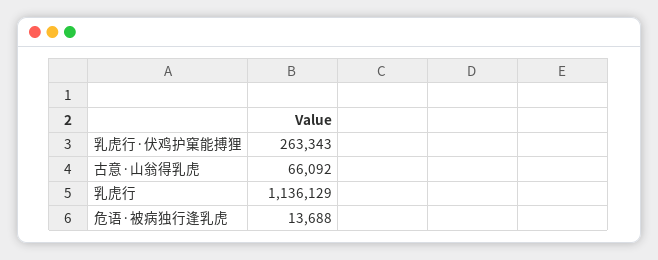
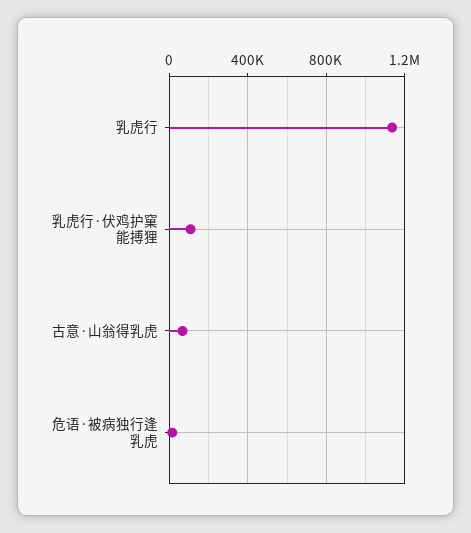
乳虎行·伏鸡护窠能搏狸: 263343 -> 100000

